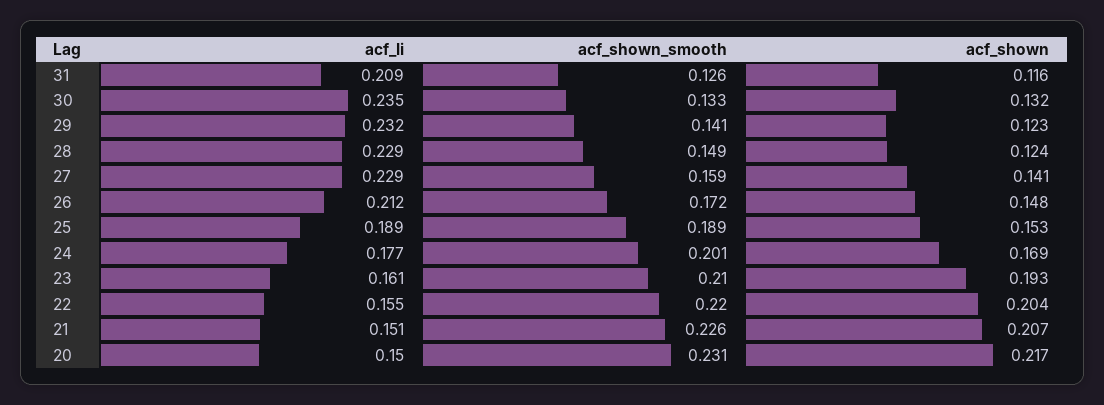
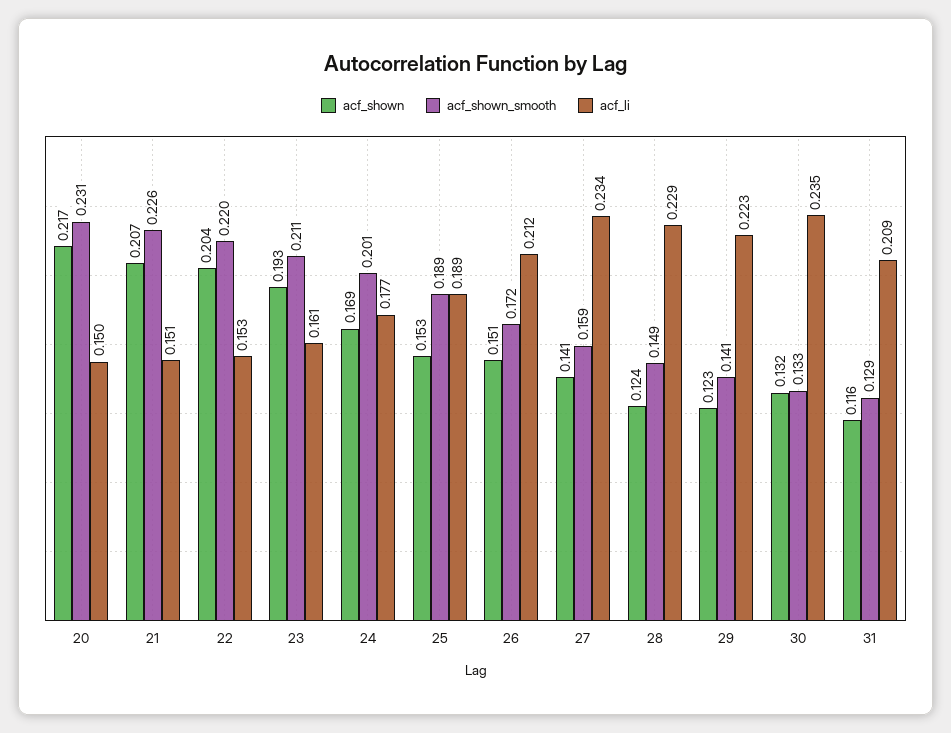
acf_shown_smooth, 31: 0.126 -> 0.129
acf_li, 29: 0.232 -> 0.223
acf_li, 27: 0.229 -> 0.234
acf_shown, 26: 0.148 -> 0.151
acf_shown_smooth, 23: 0.21 -> 0.211
acf_li, 22: 0.155 -> 0.153

